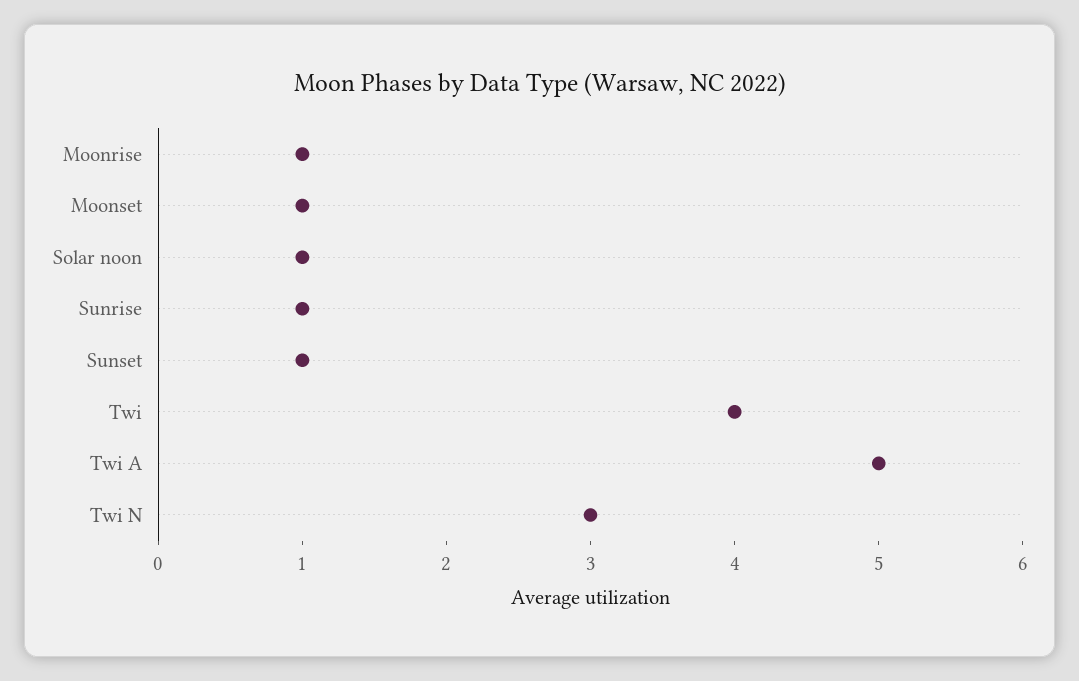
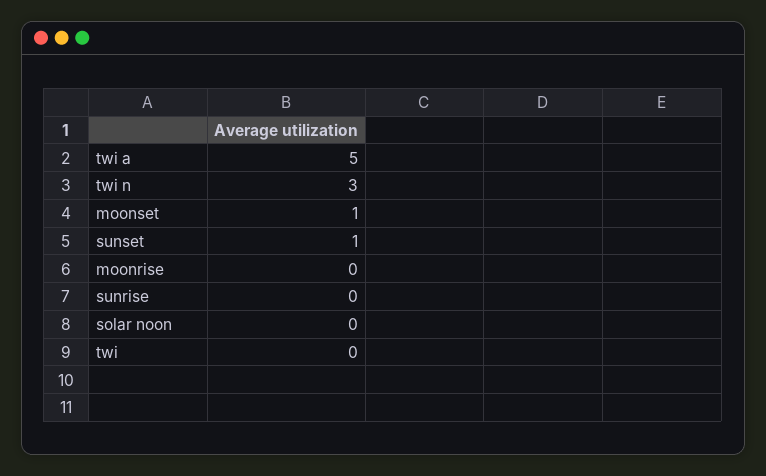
Moonrise: 1 -> 0
Solar noon: 1 -> 0
Sunrise: 1 -> 0
Twi: 4 -> 0

